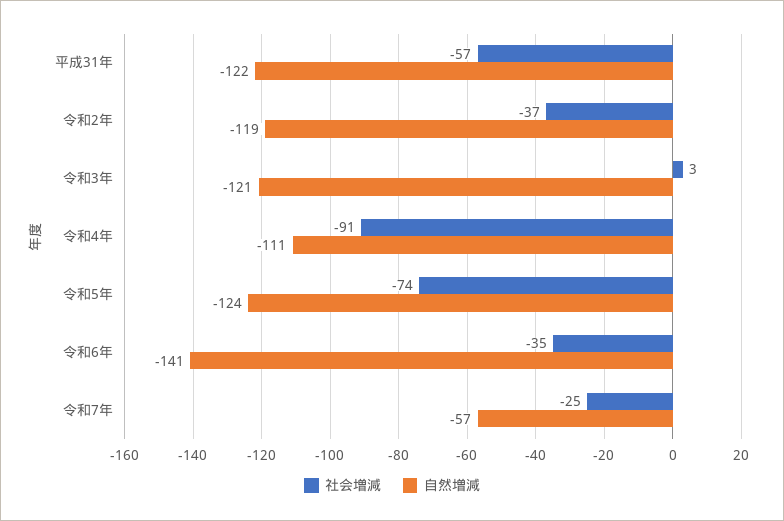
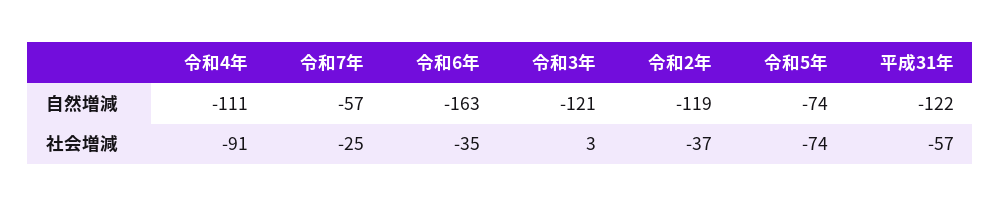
自然増減, 令和5年: -124 -> -74
自然増減, 令和6年: -141 -> -163

